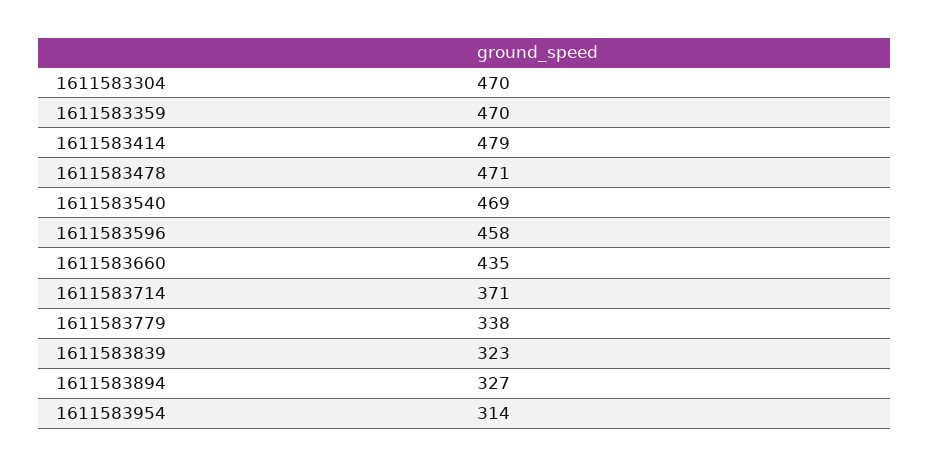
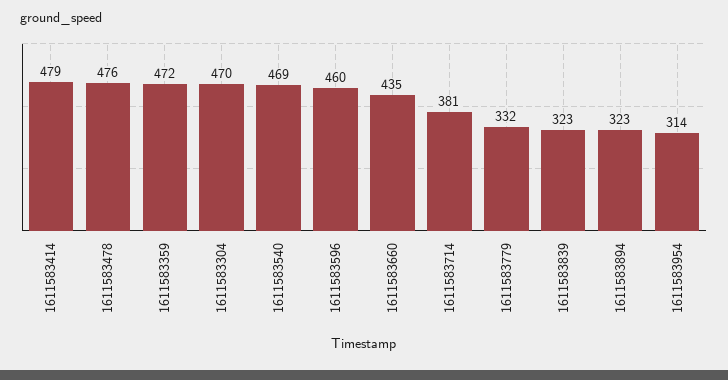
1611583359: 470 -> 472
1611583478: 471 -> 476
1611583596: 458 -> 460
1611583714: 371 -> 381
1611583779: 338 -> 332
1611583894: 327 -> 323

